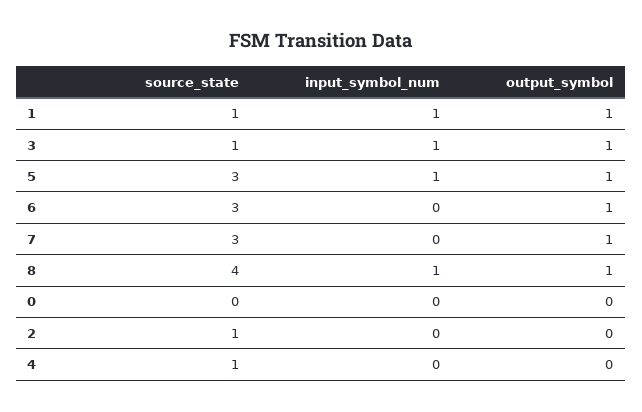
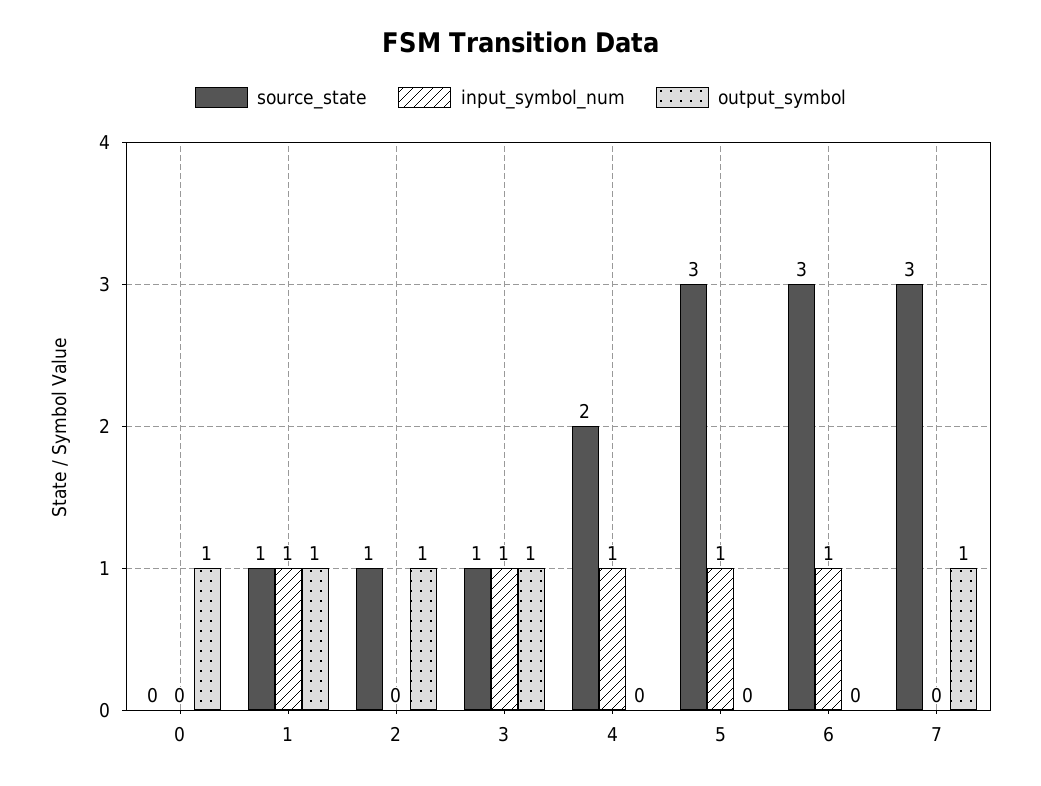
output_symbol, 5: 1 -> 0
input_symbol_num, 6: 0 -> 1
output_symbol, 6: 1 -> 0
source_state, 8: 4 -> none
input_symbol_num, 8: 1 -> none
output_symbol, 8: 1 -> none
output_symbol, 0: 0 -> 1
output_symbol, 2: 0 -> 1
source_state, 4: 1 -> 2
input_symbol_num, 4: 0 -> 1

